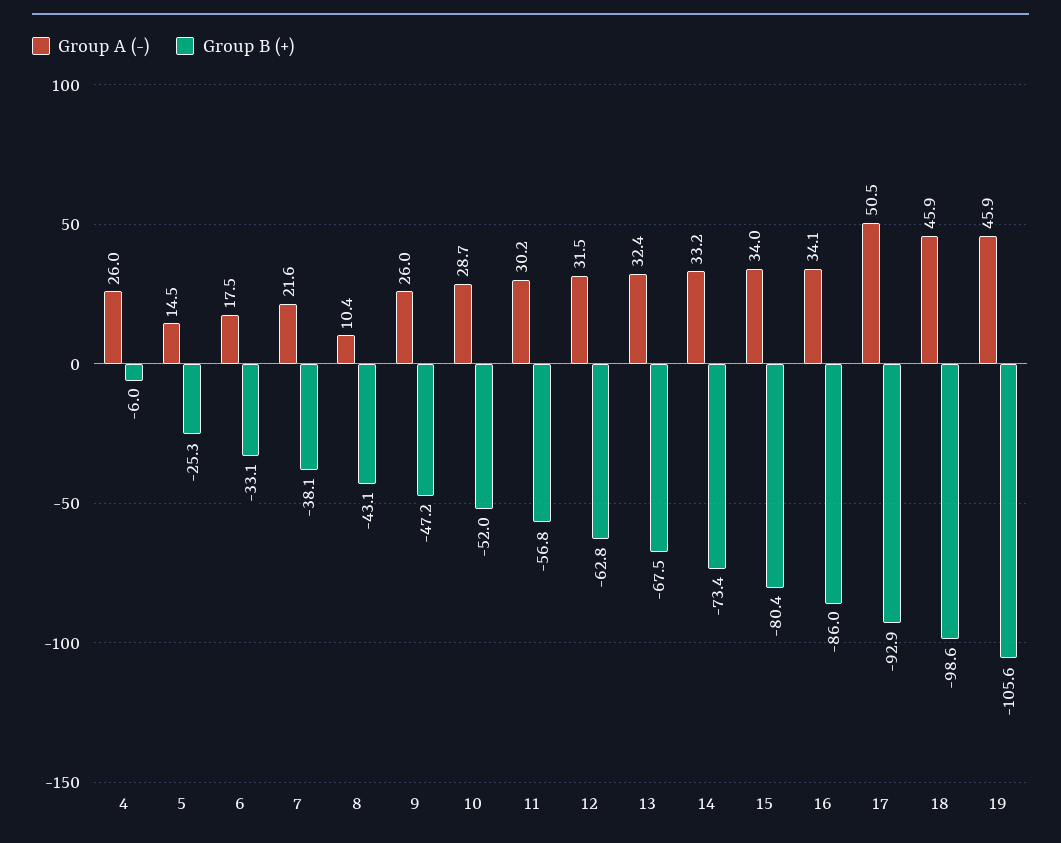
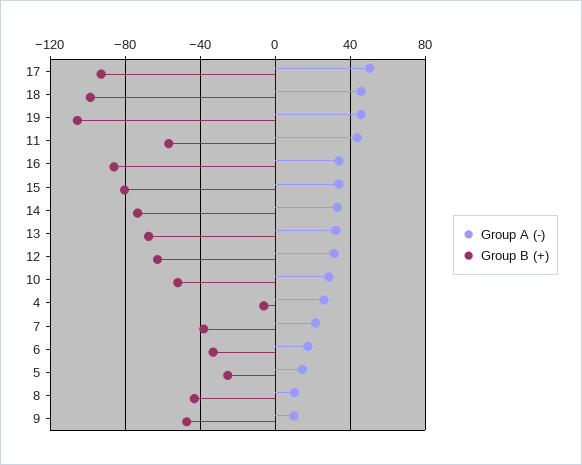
Group A (-), 9: 26 -> 10
Group A (-), 11: 30.2 -> 45

